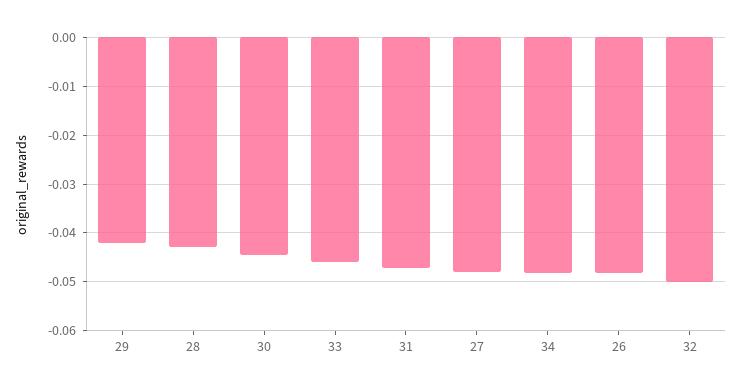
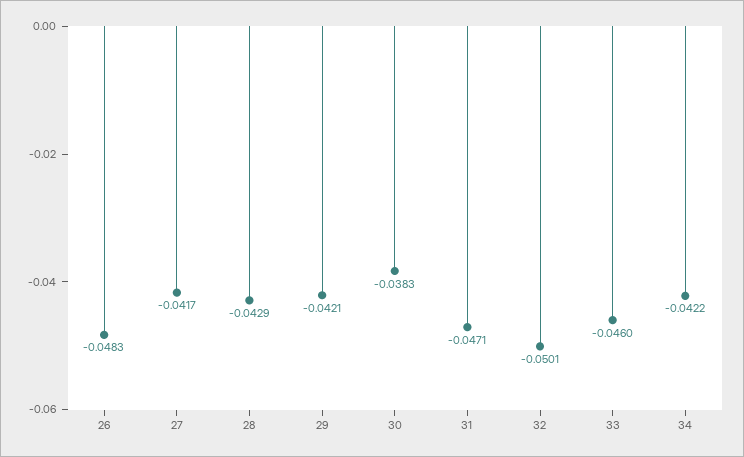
30: -0.044 -> -0.0383
27: -0.048 -> -0.0417
34: -0.048 -> -0.0422

